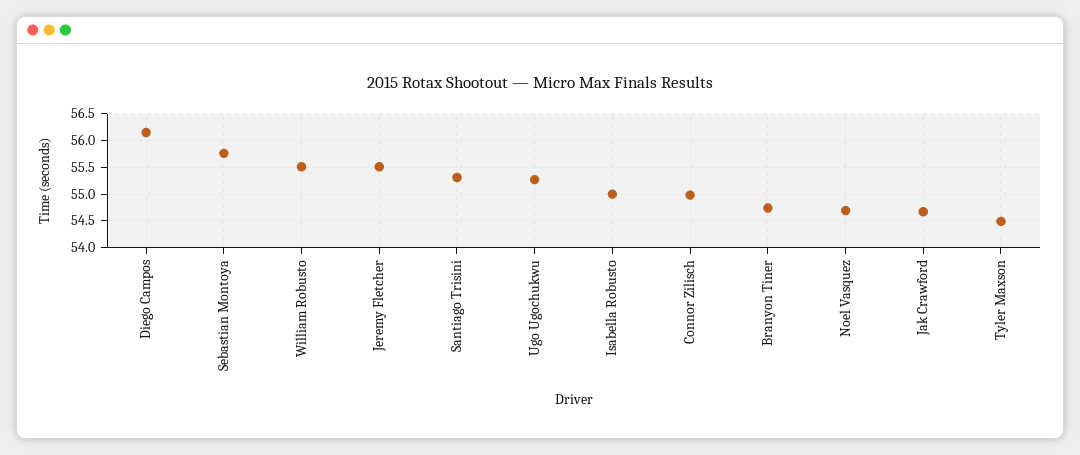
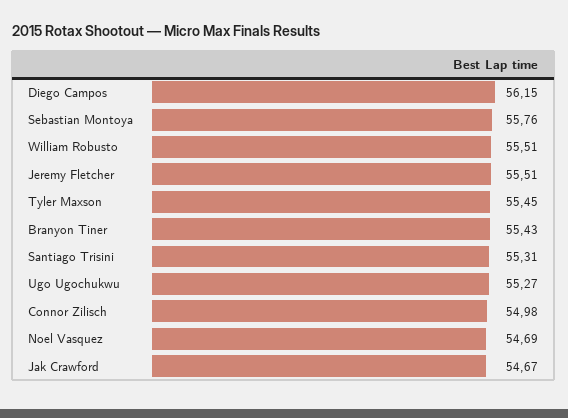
Isabella Robusto: 55 -> none
Branyon Tiner: 54.75 -> 55.43
Tyler Maxson: 54.5 -> 55.45

